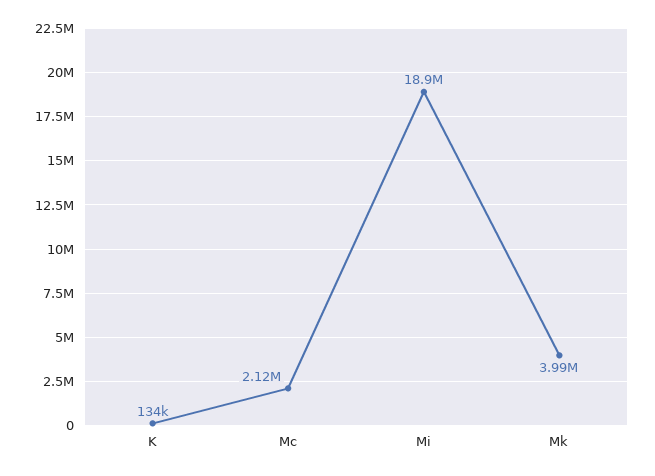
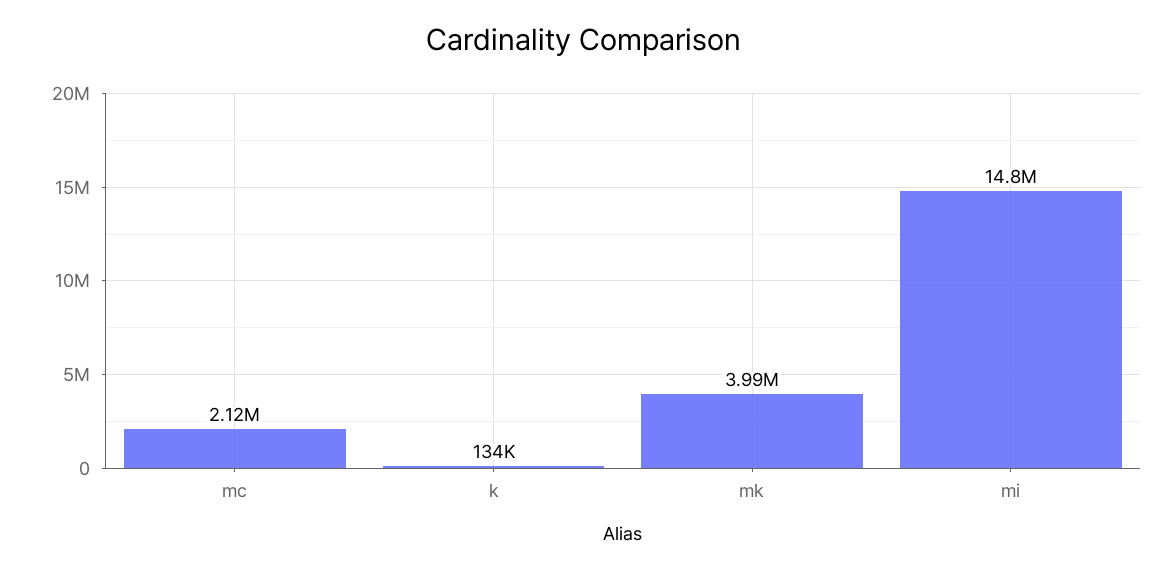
Mi: 18900000 -> 14800000

